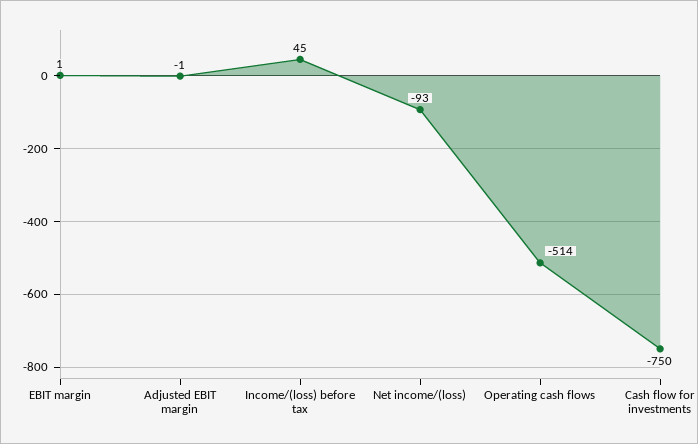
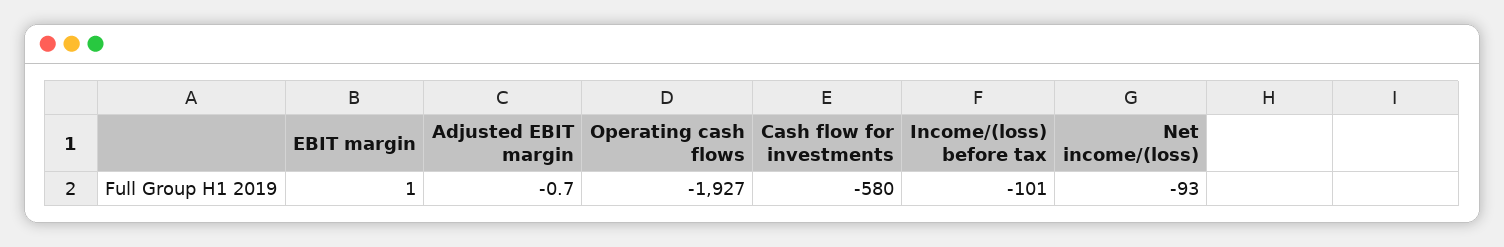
Income/(loss) before tax: 45 -> -101
Operating cash flows: -514 -> -1927
Cash flow for investments: -750 -> -580

